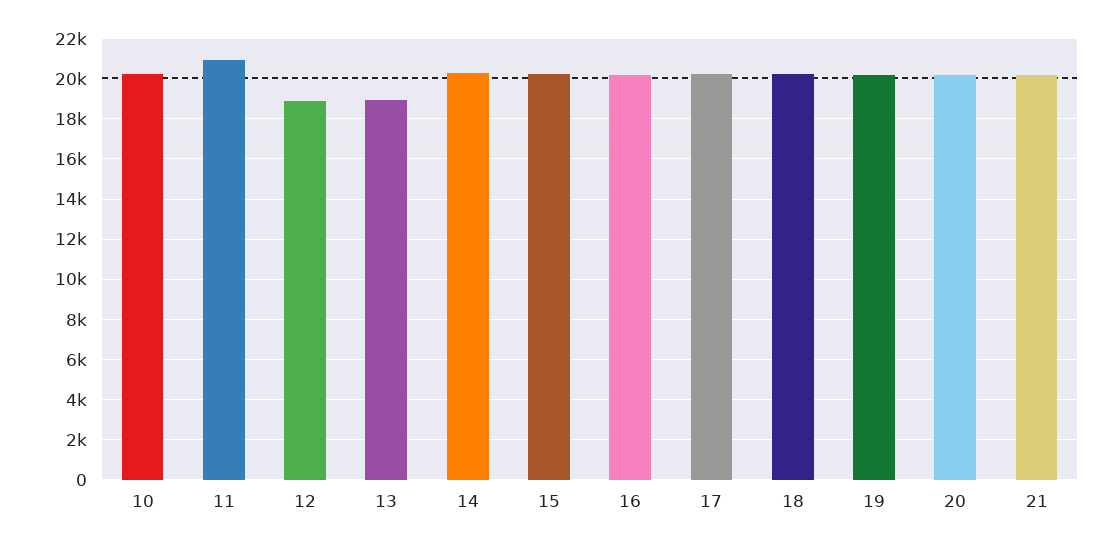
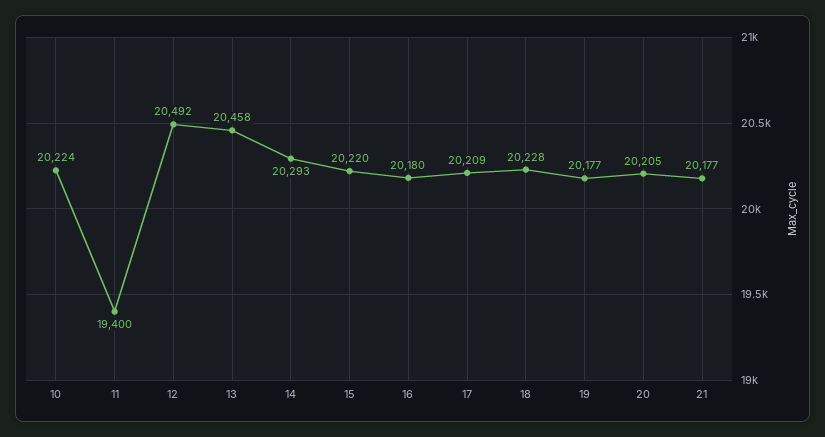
11: 21000 -> 19400
12: 19000 -> 20492
13: 19000 -> 20458

